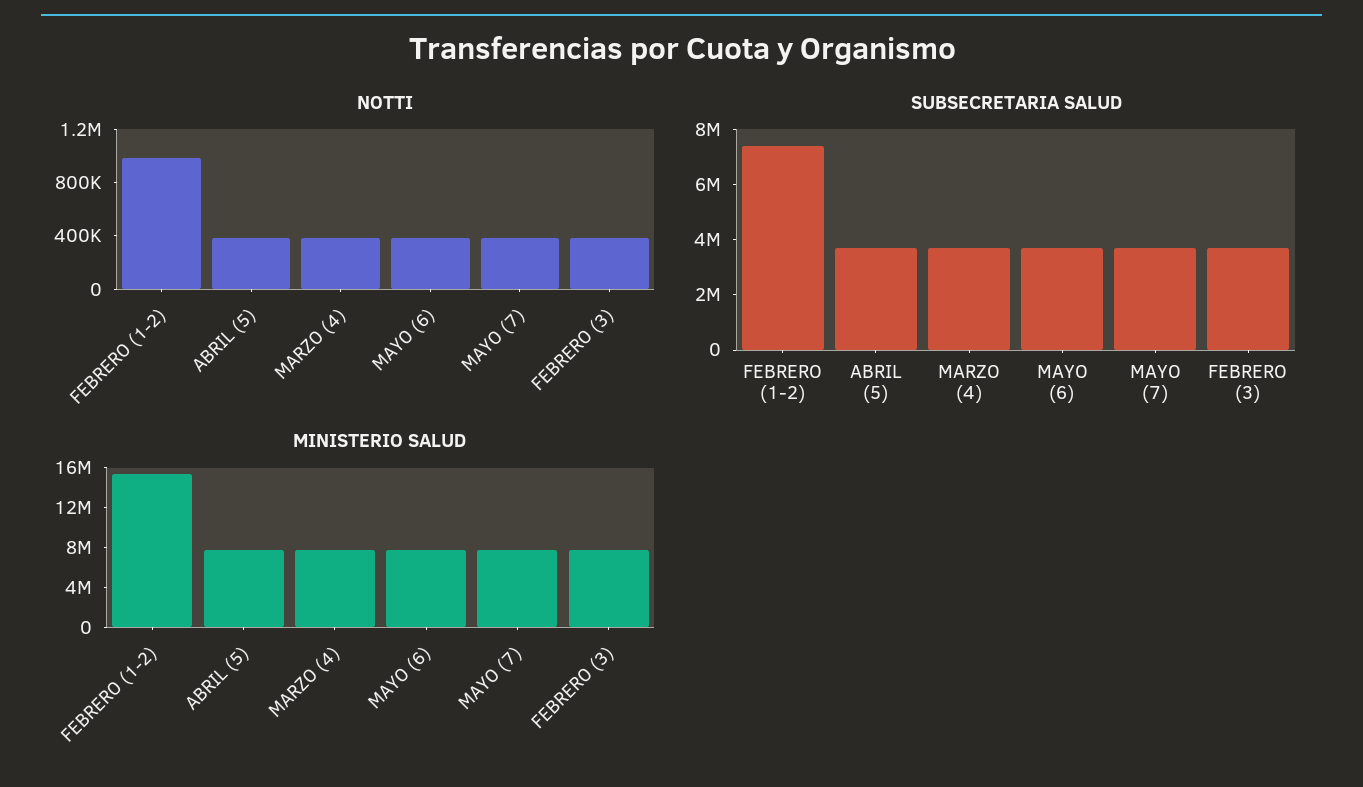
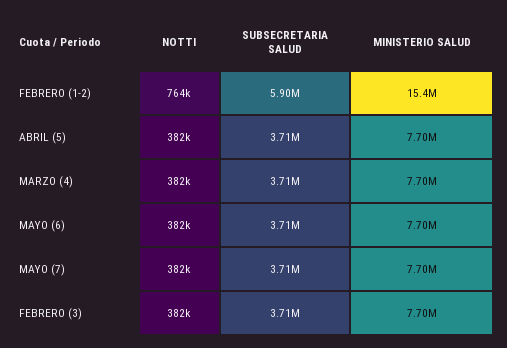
NOTTI, FEBRERO (1-2): 1000000 -> 764000
SUBSECRETARIA SALUD, FEBRERO (1-2): 7500000 -> 5900000

